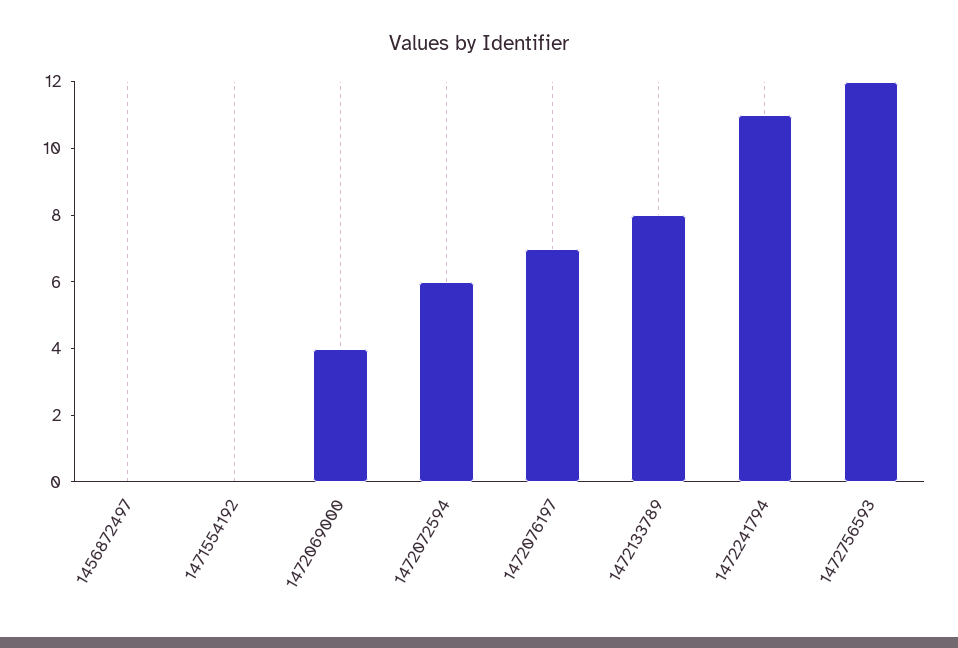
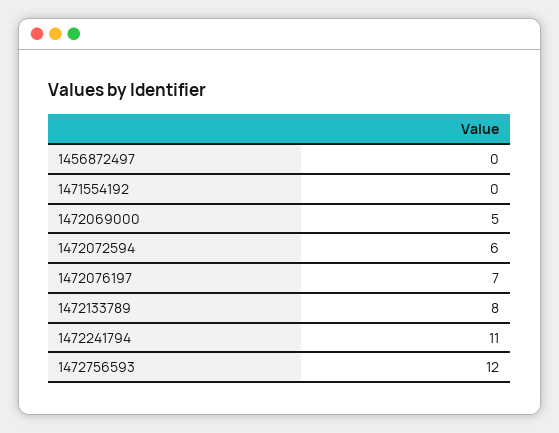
1472069000: 4 -> 5

